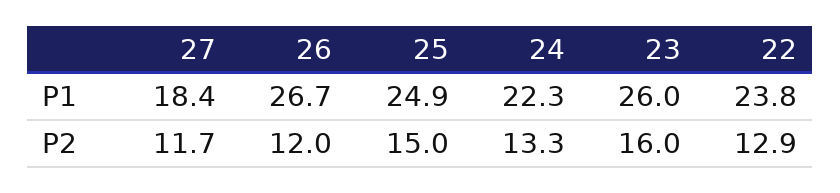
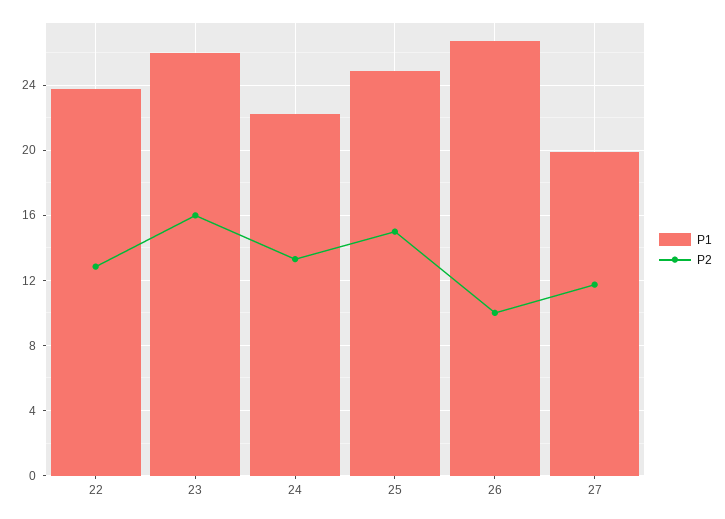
P1, 27: 18.4 -> 20
P2, 26: 12 -> 10

